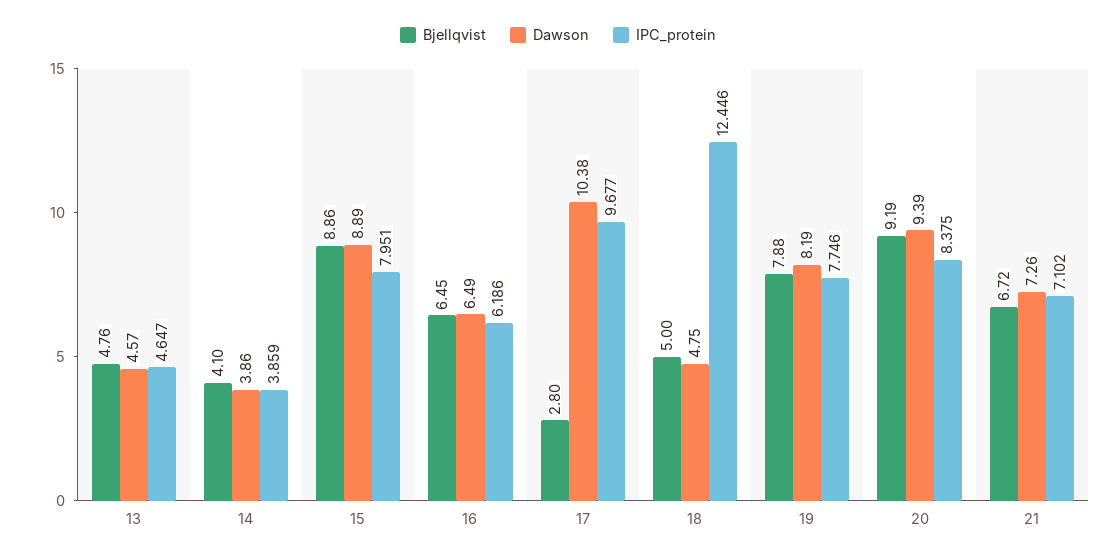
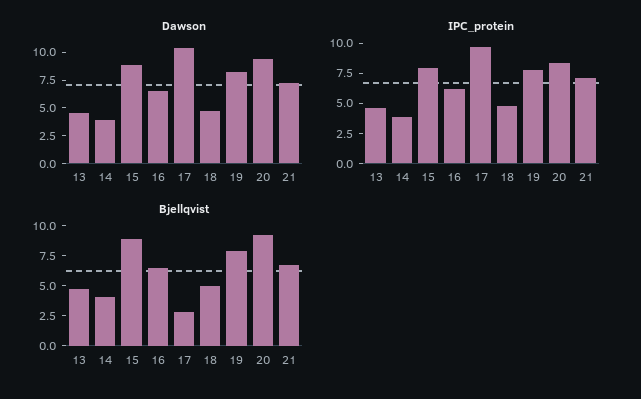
IPC_protein, 18: 12.446 -> 5

